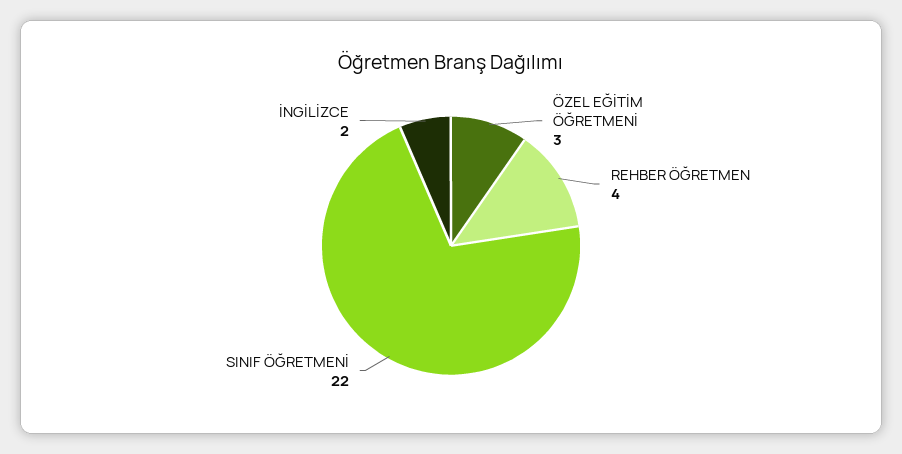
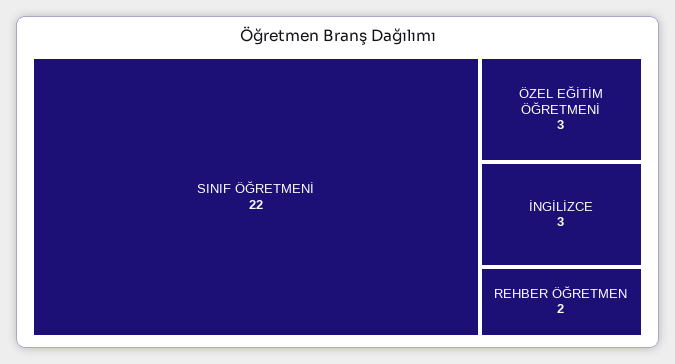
REHBER ÖĞRETMEN: 4 -> 2
İNGİLİZCE: 2 -> 3

